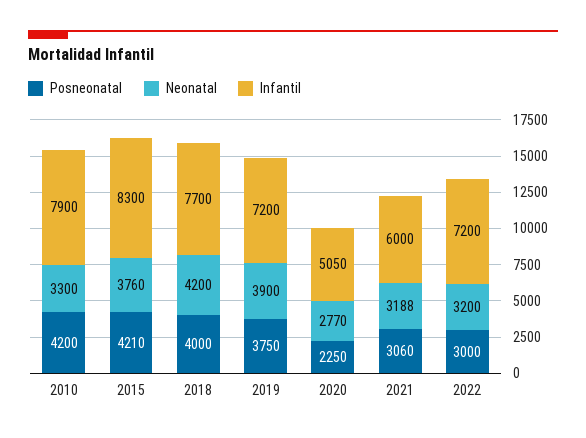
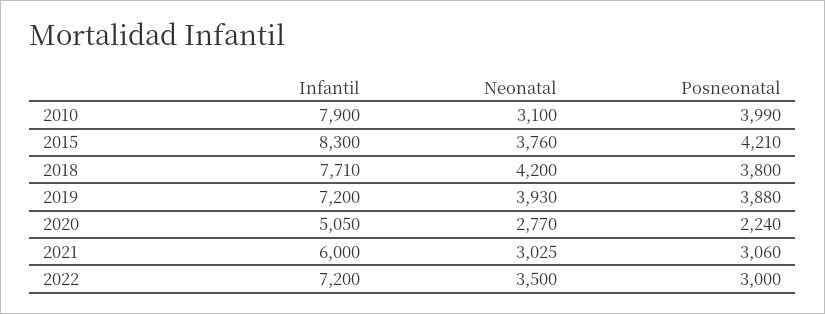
Posneonatal, 2010: 4200 -> 3990
Neonatal, 2010: 3300 -> 3100
Posneonatal, 2018: 4000 -> 3800
Infantil, 2018: 7700 -> 7710
Posneonatal, 2019: 3750 -> 3880
Neonatal, 2019: 3900 -> 3930
Posneonatal, 2020: 2250 -> 2240
Neonatal, 2021: 3188 -> 3025
Neonatal, 2022: 3200 -> 3500

